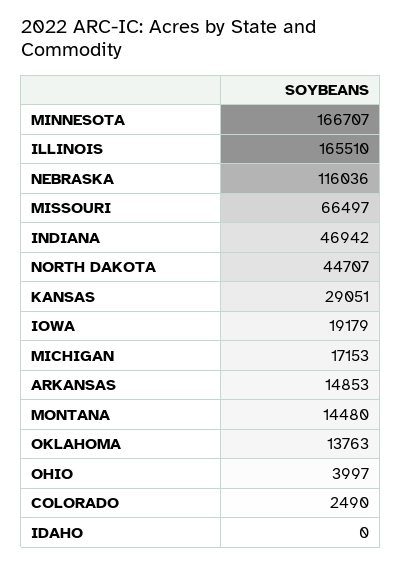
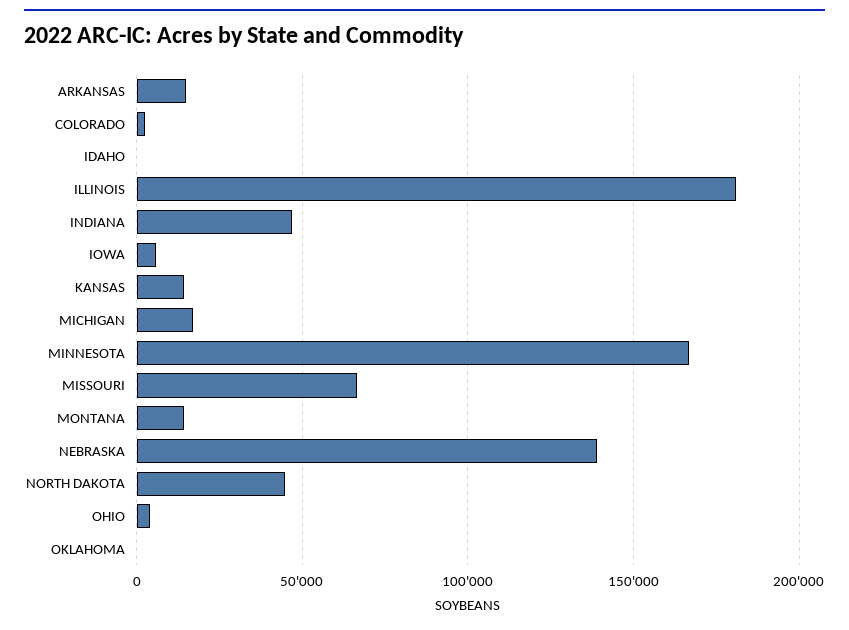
ILLINOIS: 165510 -> 180000
NEBRASKA: 116036 -> 140000
KANSAS: 29051 -> 15000
IOWA: 19179 -> 5000
OKLAHOMA: 13763 -> 0

